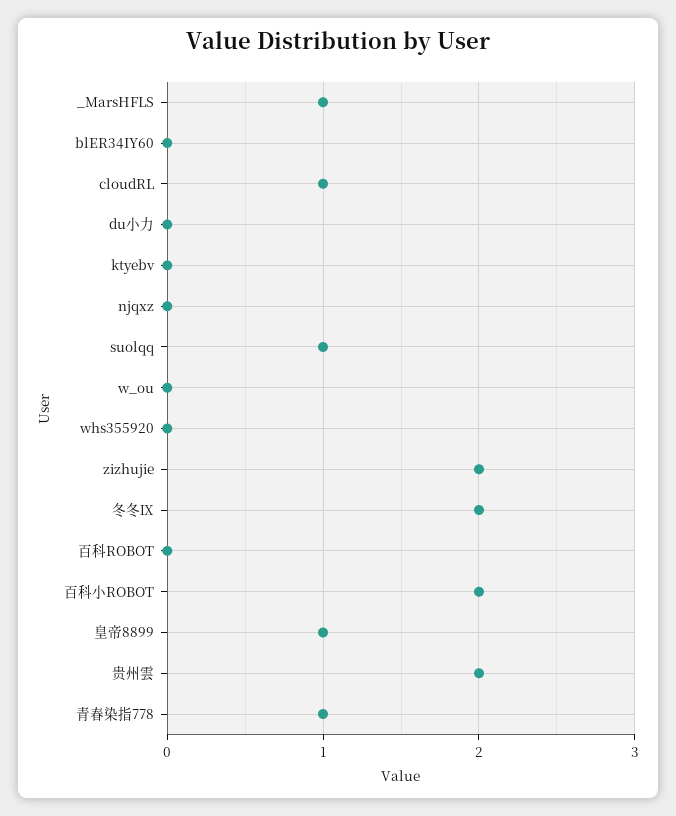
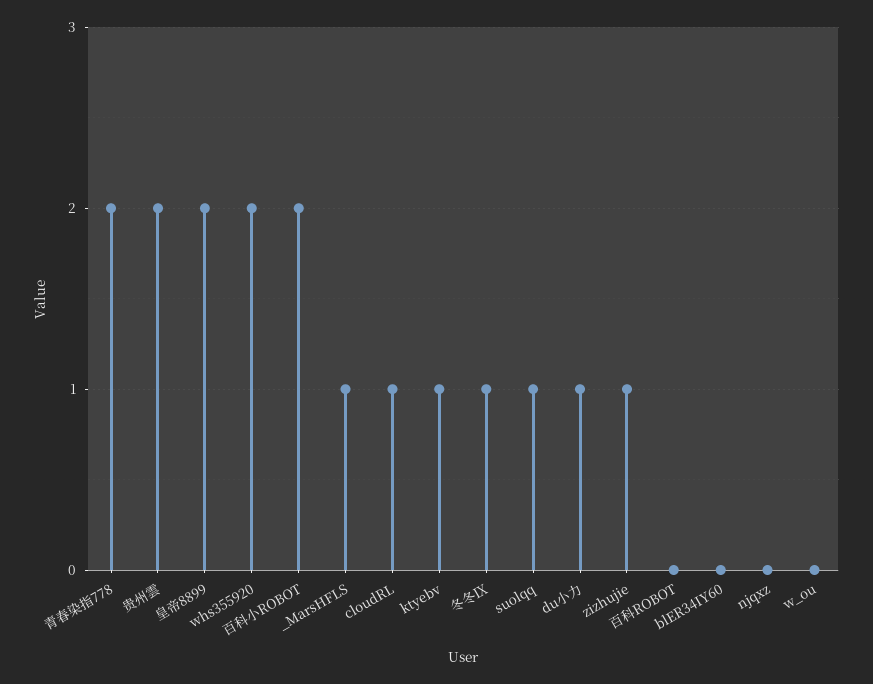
du小力: 0 -> 1
ktyebv: 0 -> 1
whs355920: 0 -> 2
zizhujie: 2 -> 1
冬冬Ⅸ: 2 -> 1
皇帝8899: 1 -> 2
青春染指778: 1 -> 2

